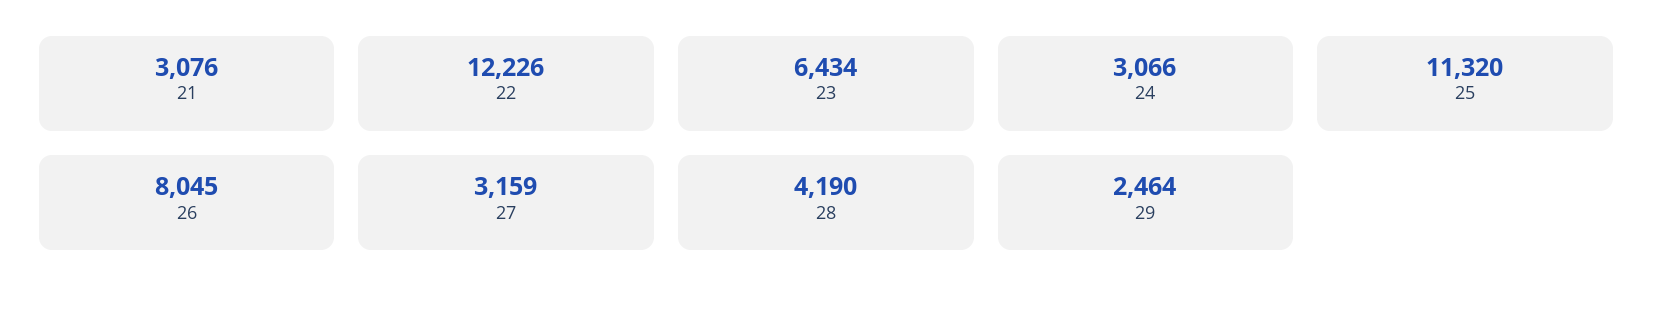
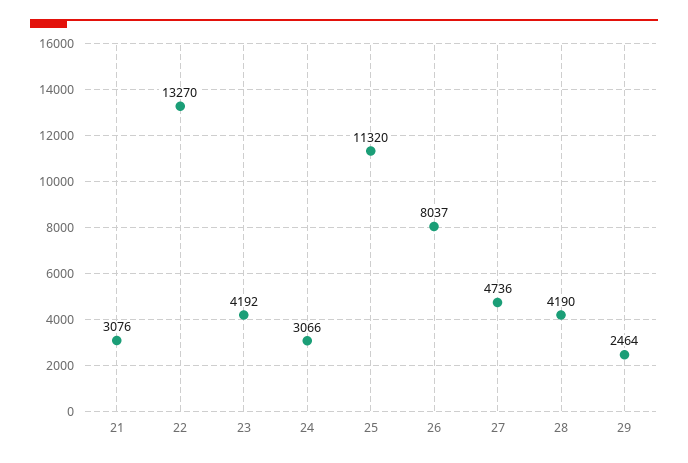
22: 12226 -> 13270
23: 6434 -> 4192
26: 8045 -> 8037
27: 3159 -> 4736

